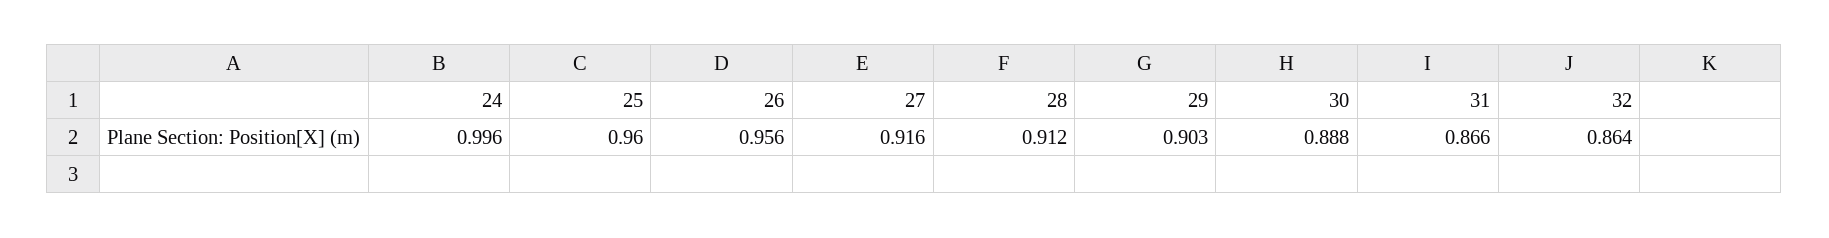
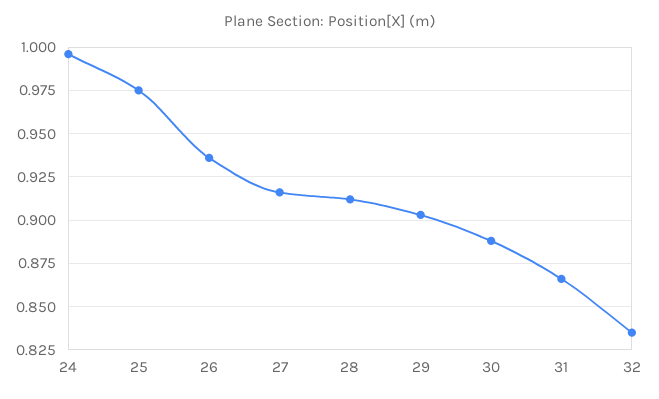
25: 0.96 -> 0.975
26: 0.956 -> 0.935
32: 0.864 -> 0.835

